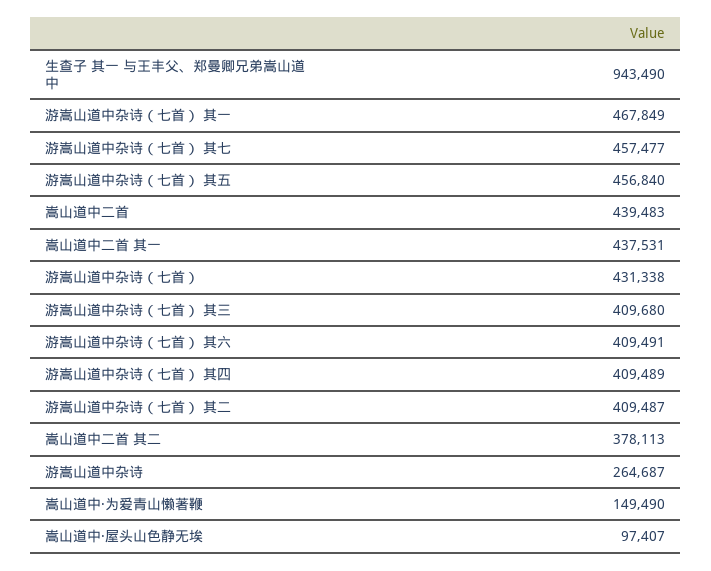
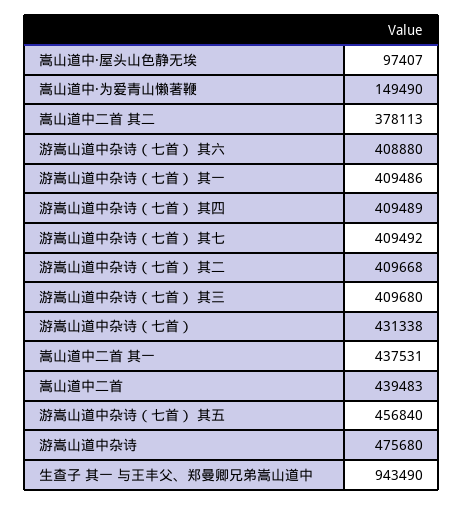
游嵩山道中杂诗（七首） 其一: 467849 -> 409486
游嵩山道中杂诗（七首） 其七: 457477 -> 409492
游嵩山道中杂诗（七首） 其六: 409491 -> 408880
游嵩山道中杂诗（七首） 其二: 409487 -> 409668
游嵩山道中杂诗: 264687 -> 475680

